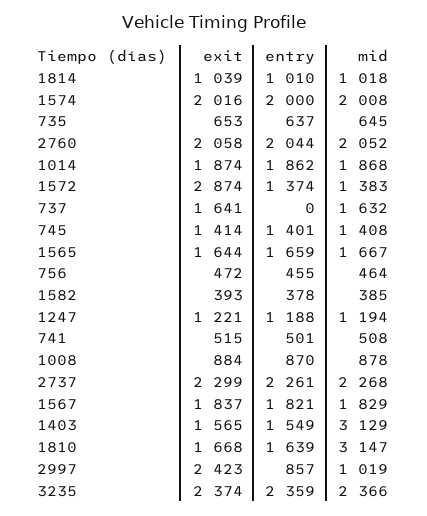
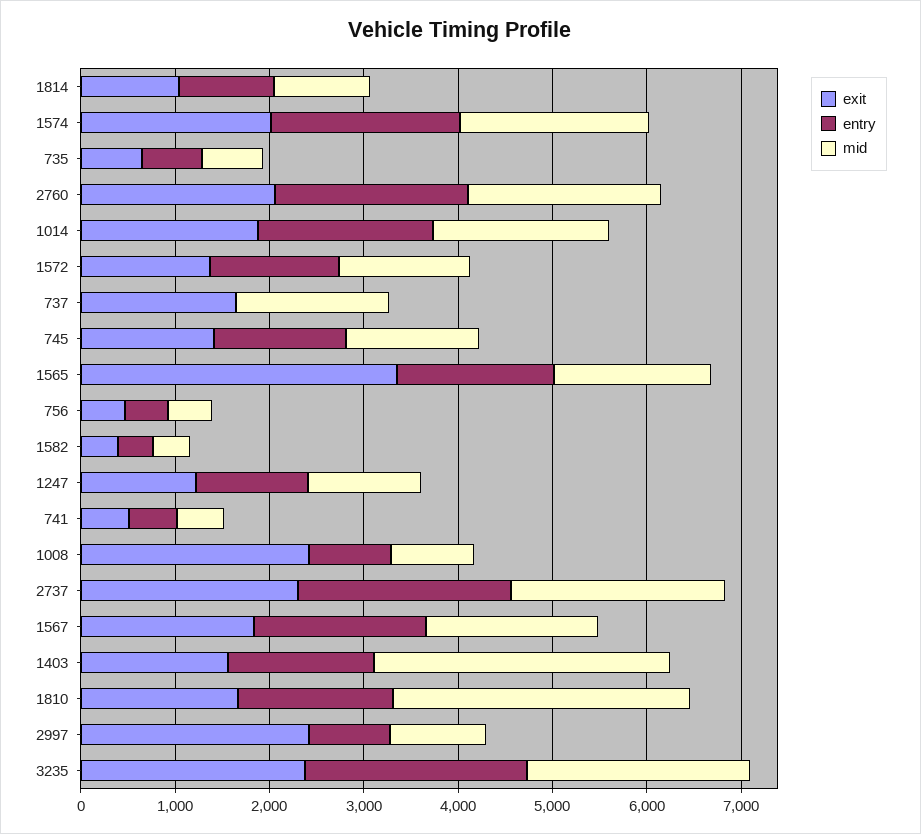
exit, 1572: 2874 -> 1400
exit, 1565: 1644 -> 3400
exit, 1008: 884 -> 2400

